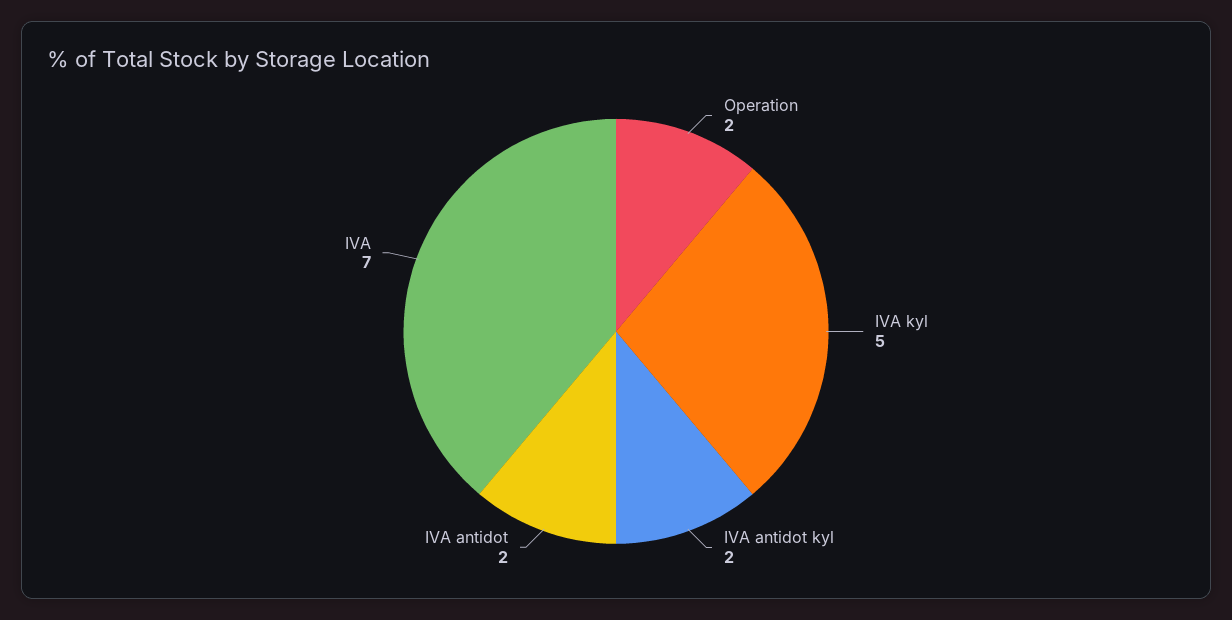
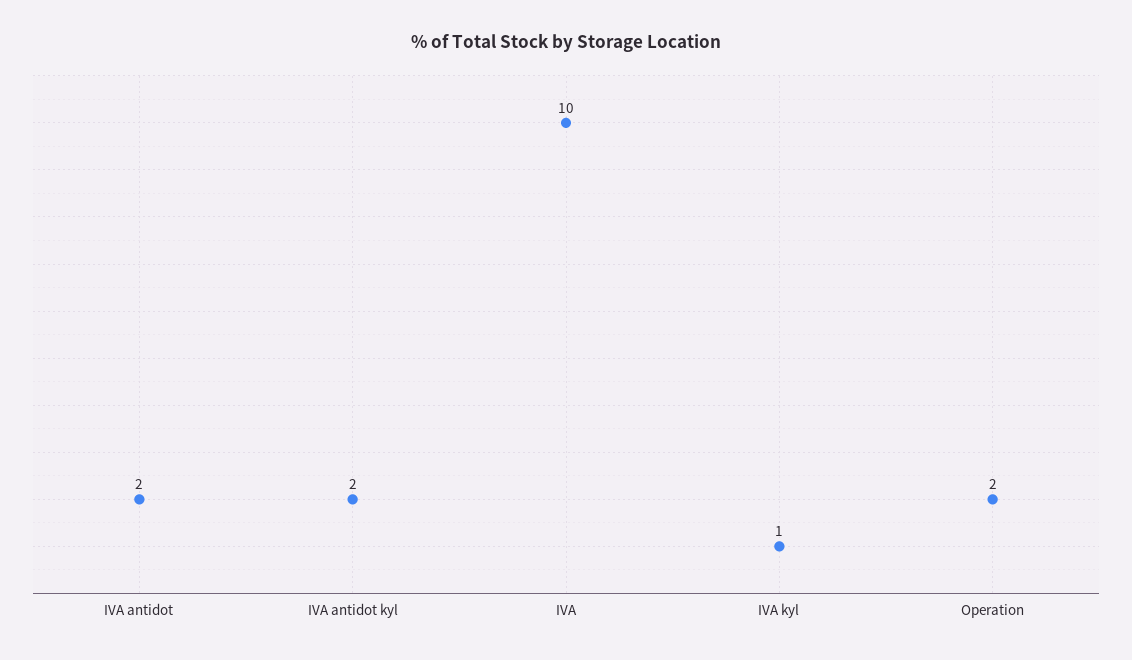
IVA kyl: 5 -> 1
IVA: 7 -> 10

